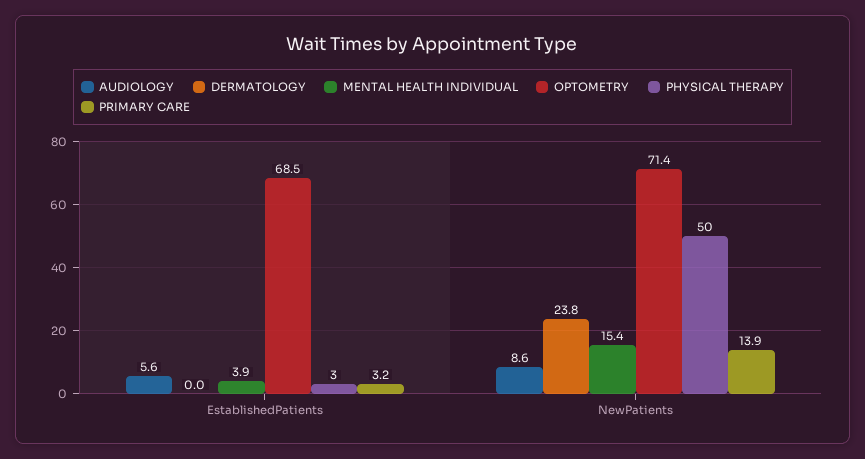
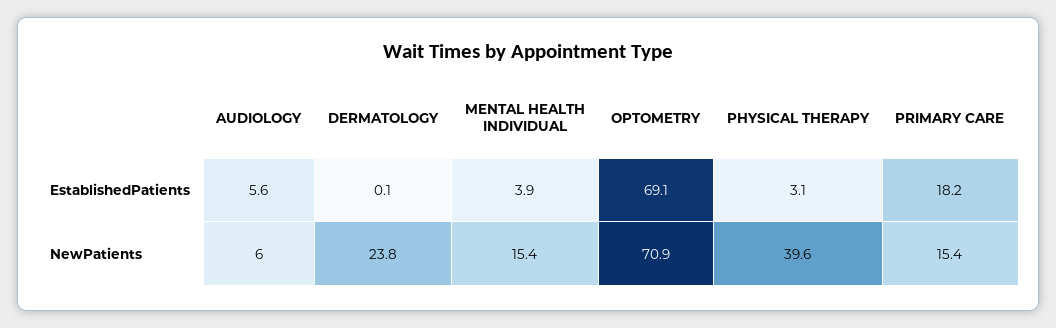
DERMATOLOGY, EstablishedPatients: 0 -> 0.1
OPTOMETRY, EstablishedPatients: 68.5 -> 69.1
PRIMARY CARE, EstablishedPatients: 3.2 -> 18.2
AUDIOLOGY, NewPatients: 8.6 -> 6
OPTOMETRY, NewPatients: 71.4 -> 70.9
PHYSICAL THERAPY, NewPatients: 50 -> 39.6
PRIMARY CARE, NewPatients: 13.9 -> 15.4

